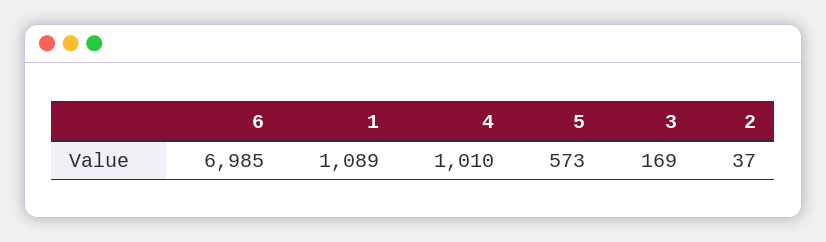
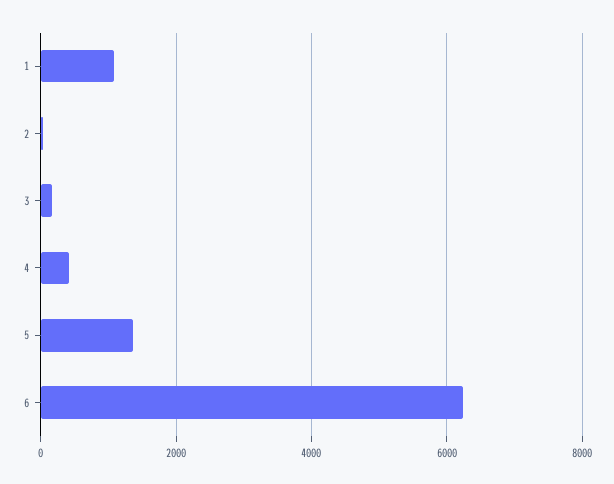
6: 6985 -> 6200
4: 1010 -> 400
5: 573 -> 1400

